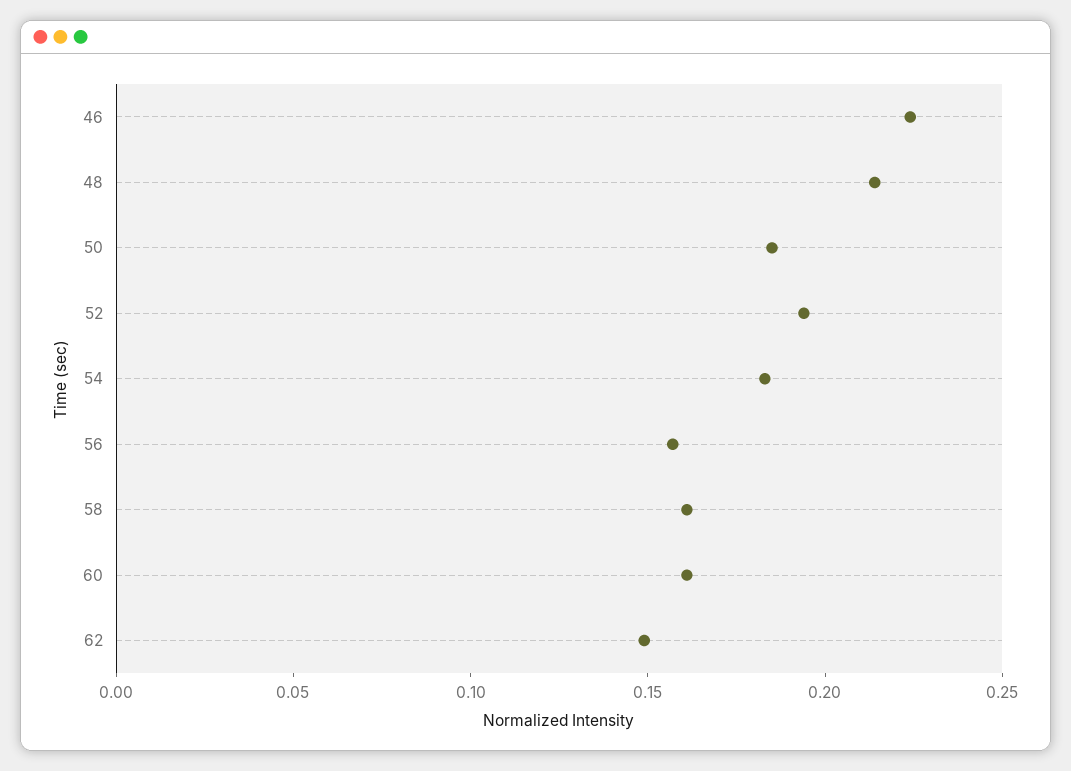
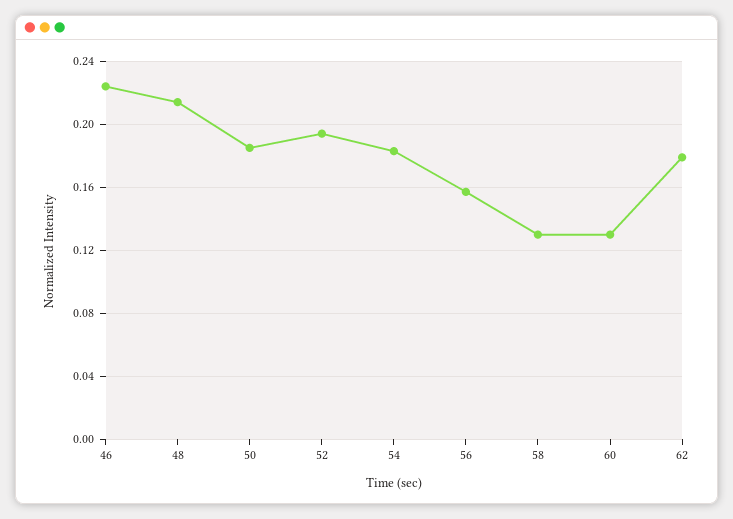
58: 0.16 -> 0.13
60: 0.16 -> 0.13
62: 0.15 -> 0.18

